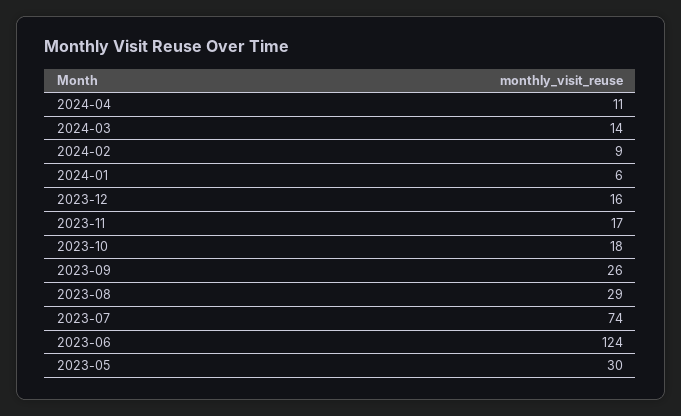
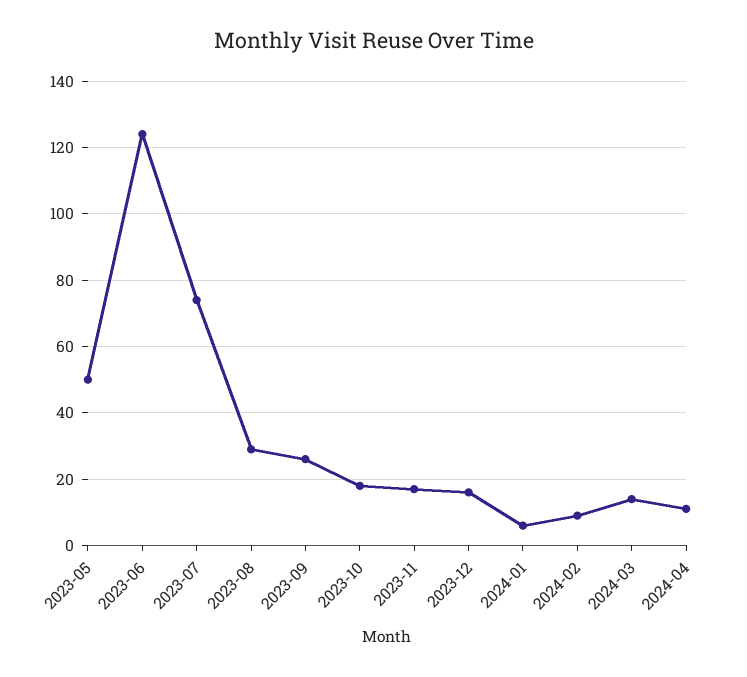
2023-05: 30 -> 50

